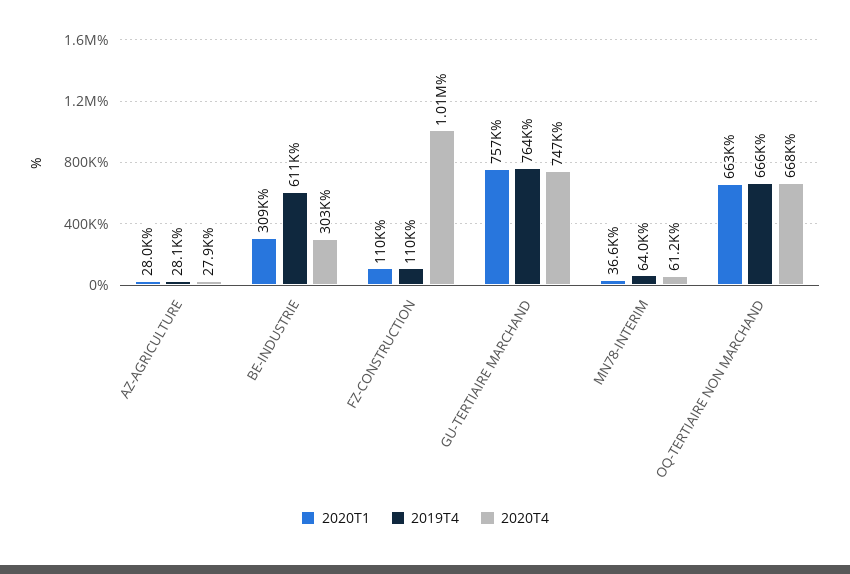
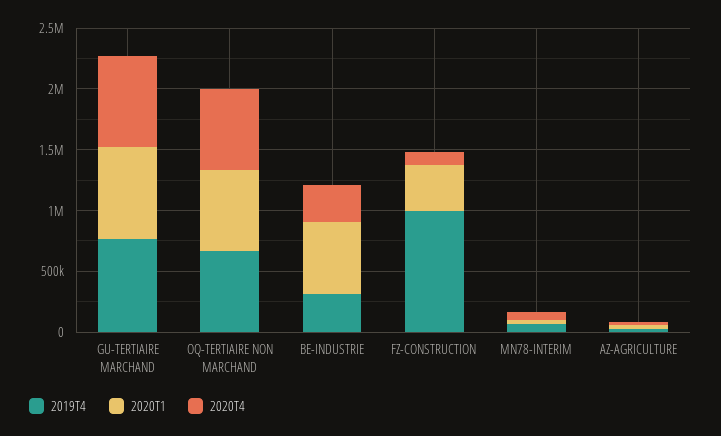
2020T1, BE-INDUSTRIE: 309000 -> 600000
2019T4, BE-INDUSTRIE: 611000 -> 300000
2020T1, FZ-CONSTRUCTION: 110000 -> 400000
2019T4, FZ-CONSTRUCTION: 110000 -> 1000000
2020T4, FZ-CONSTRUCTION: 1010000 -> 100000

